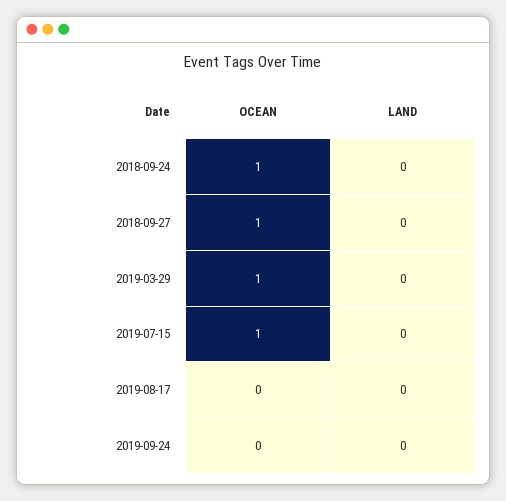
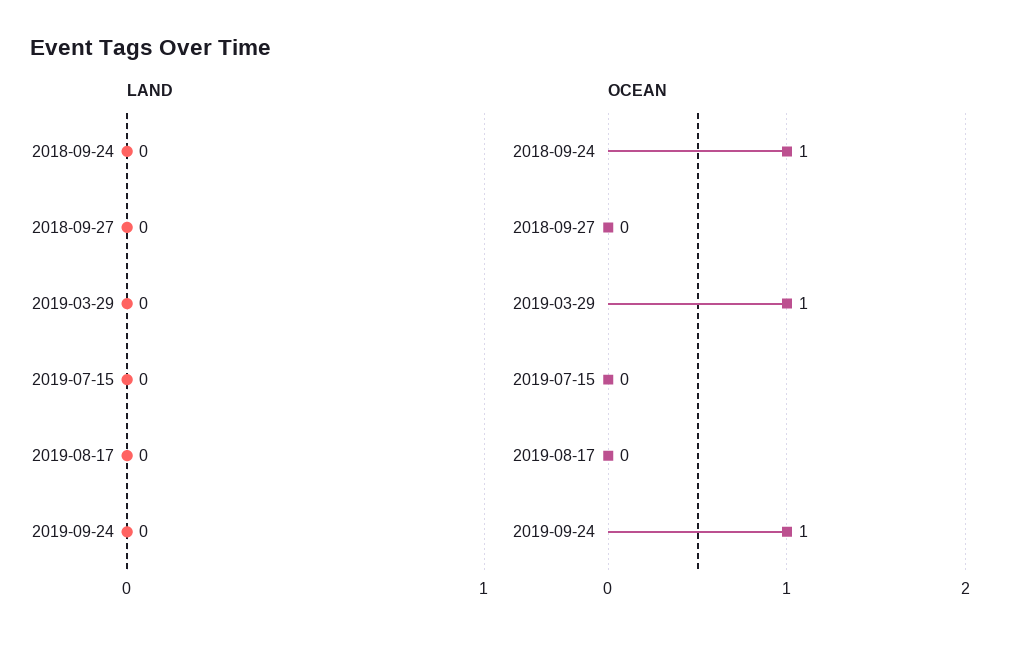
OCEAN, 2018-09-27: 1 -> 0
OCEAN, 2019-07-15: 1 -> 0
OCEAN, 2019-09-24: 0 -> 1

